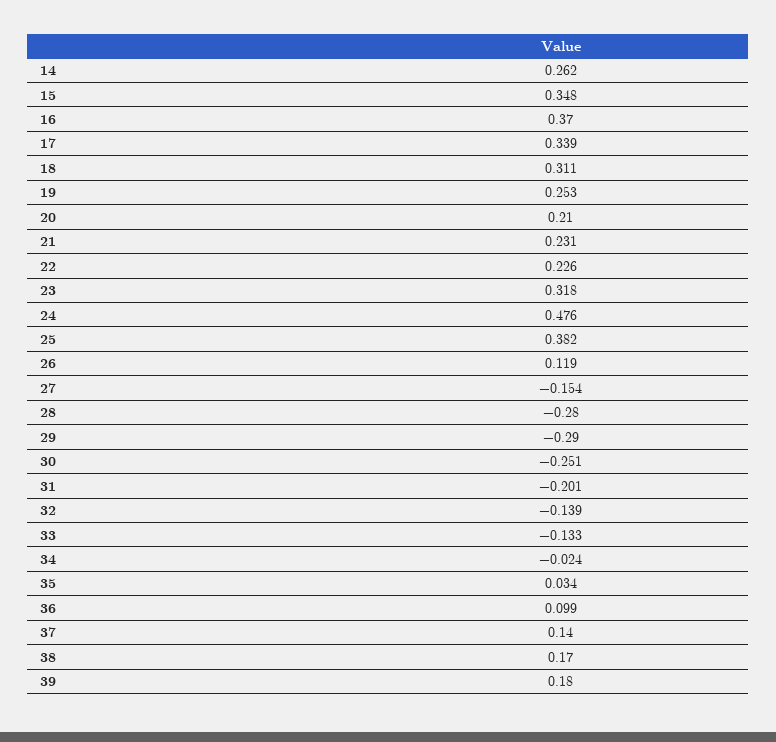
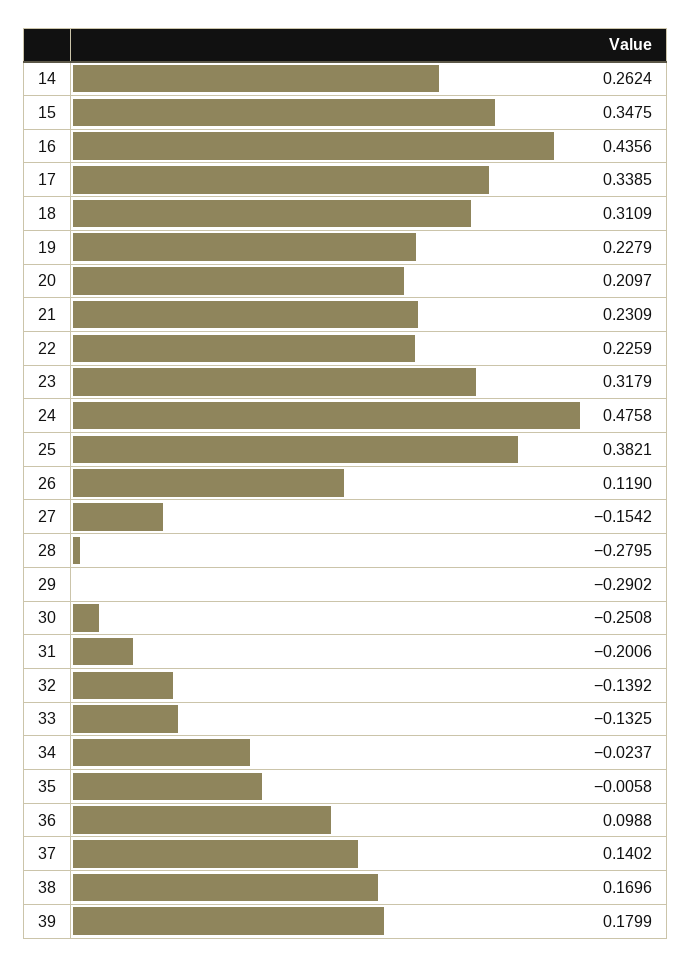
16: 0.37 -> 0.4356
19: 0.253 -> 0.2279
35: 0.034 -> -0.0058

